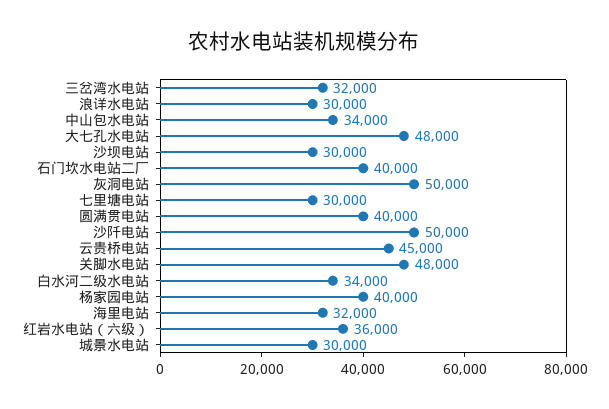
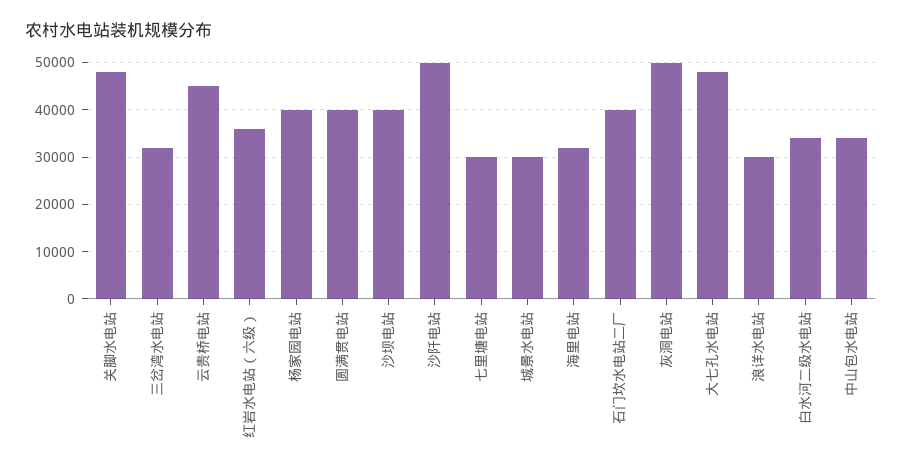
沙坝电站: 30000 -> 40000

